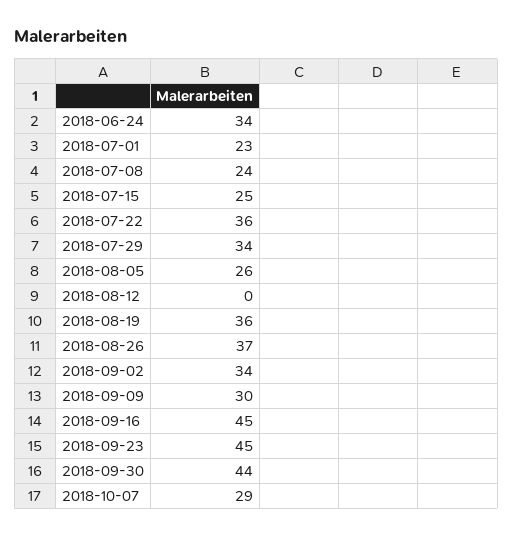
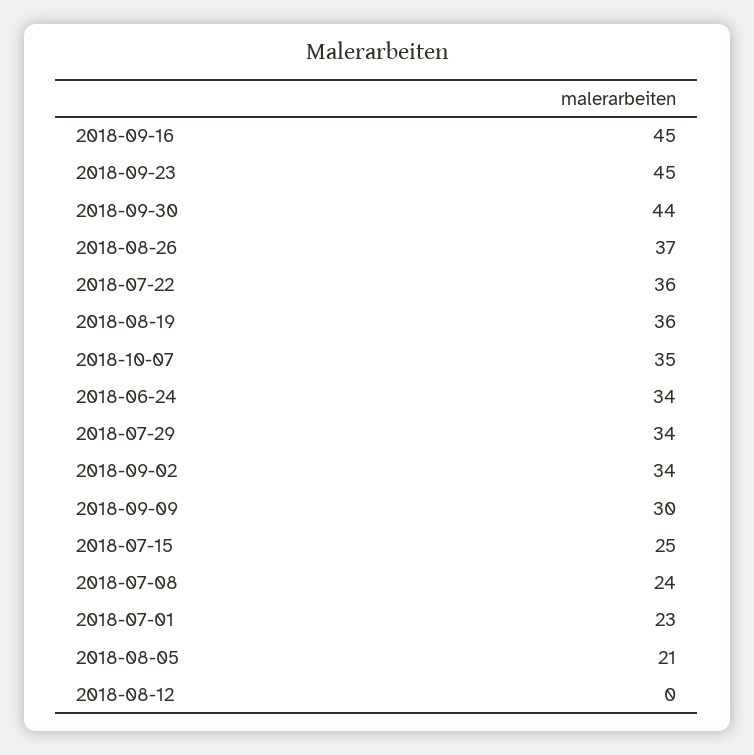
2018-08-05: 26 -> 21
2018-10-07: 29 -> 35

